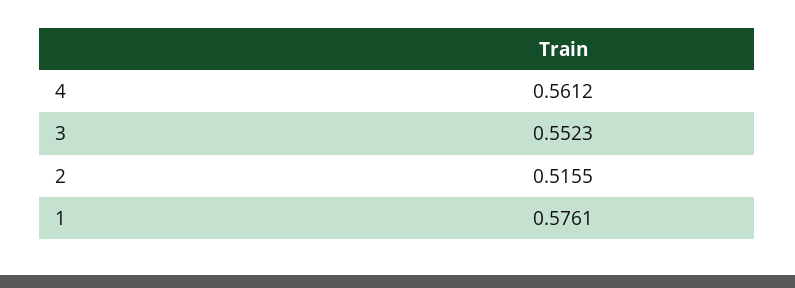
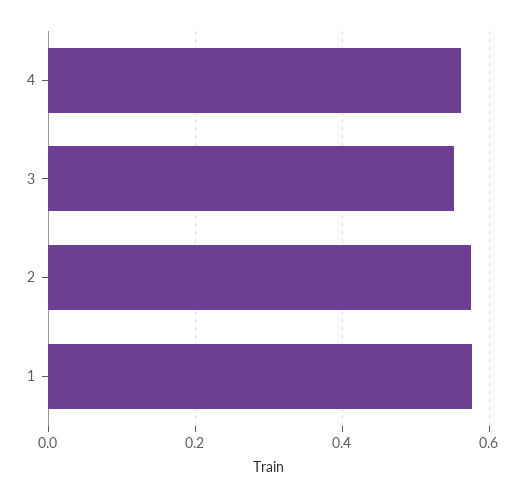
2: 0.5155 -> 0.58

